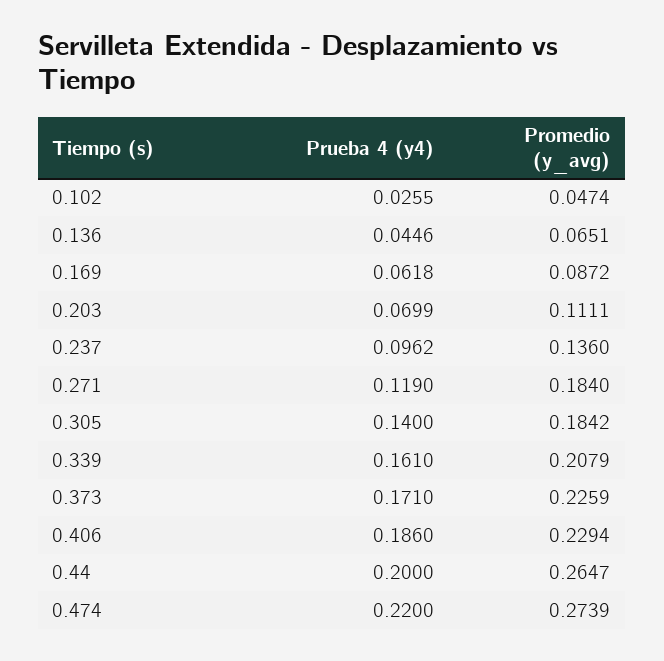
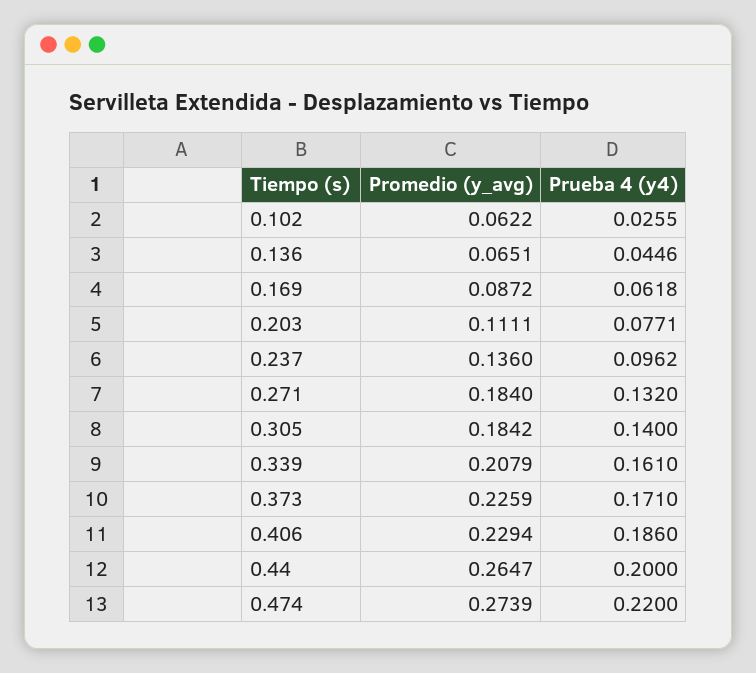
Promedio (y_avg), 0.102: 0.0474 -> 0.0622
Prueba 4 (y4), 0.203: 0.0699 -> 0.0771
Prueba 4 (y4), 0.271: 0.119 -> 0.132

